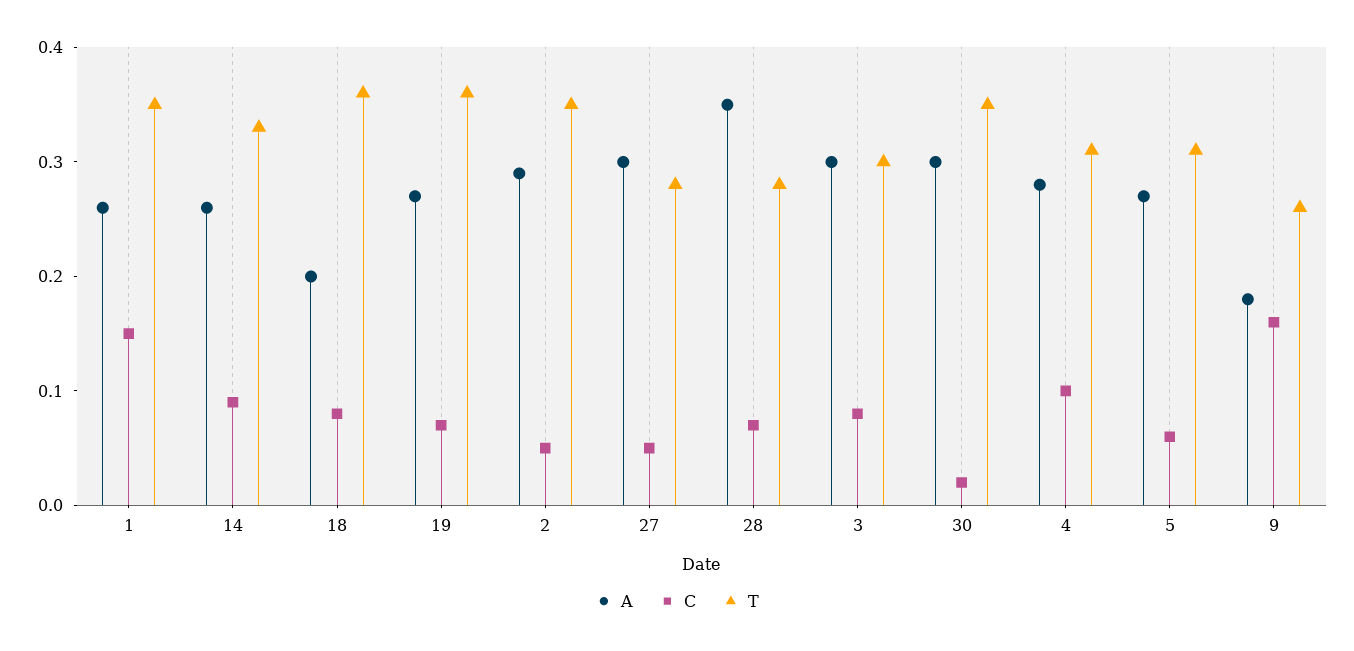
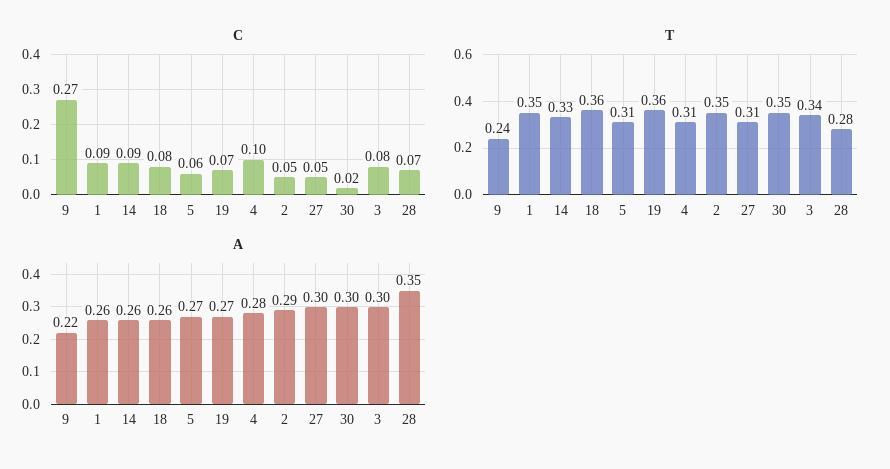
C, 1: 0.15 -> 0.09
A, 18: 0.2 -> 0.26
T, 27: 0.28 -> 0.31
T, 3: 0.3 -> 0.34
A, 9: 0.18 -> 0.22
C, 9: 0.16 -> 0.27
T, 9: 0.26 -> 0.24

